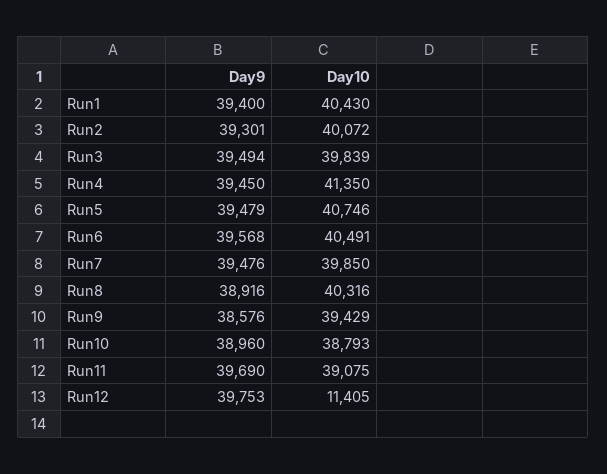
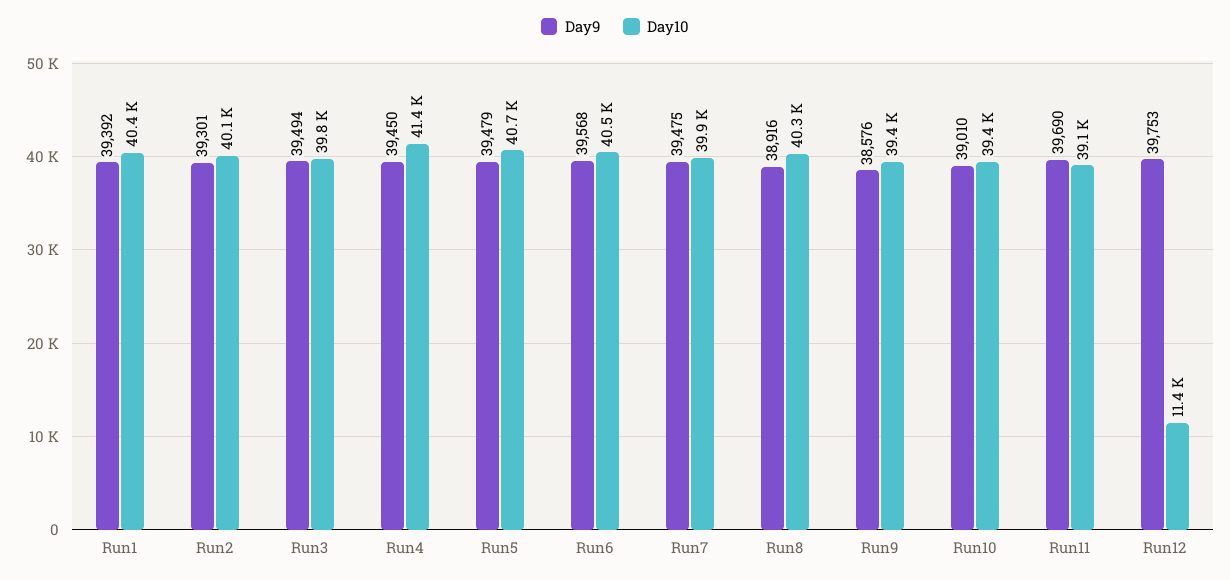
Day9, Run1: 39400 -> 39392
Day9, Run7: 39476 -> 39475
Day9, Run10: 38960 -> 39010
Day10, Run10: 38793 -> 39400

